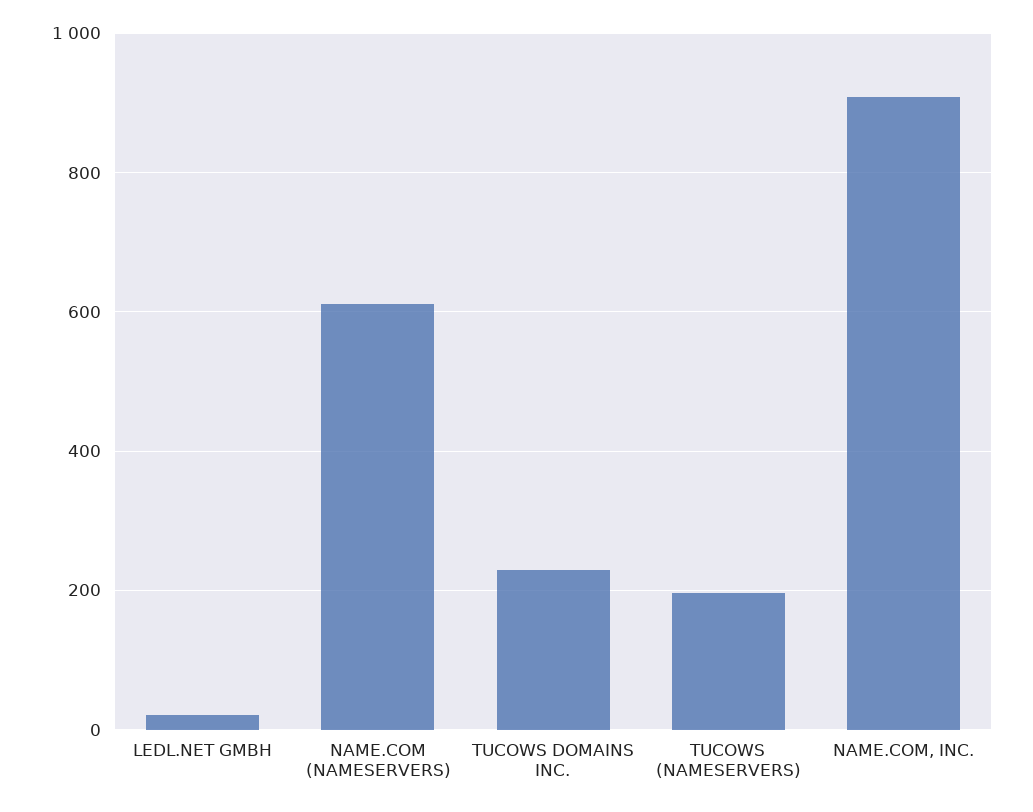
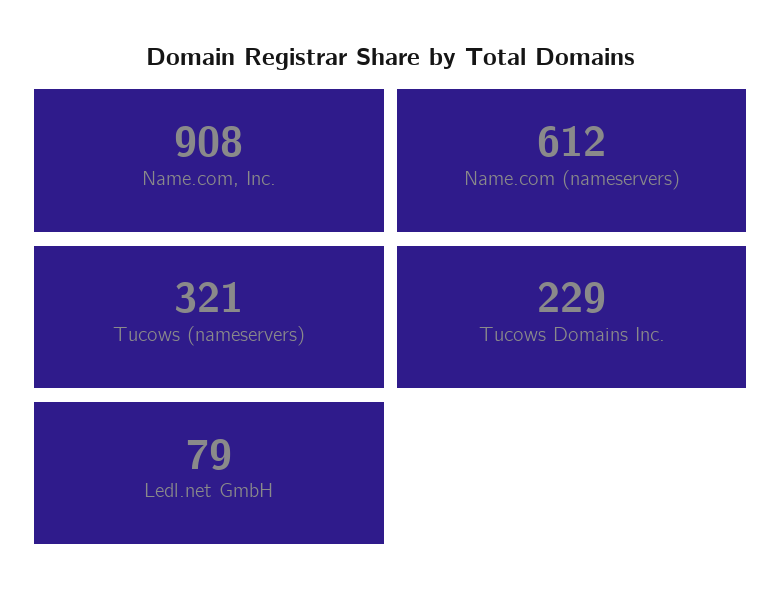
LEDL.NET GMBH: 20 -> 79
TUCOWS (NAMESERVERS): 200 -> 321

